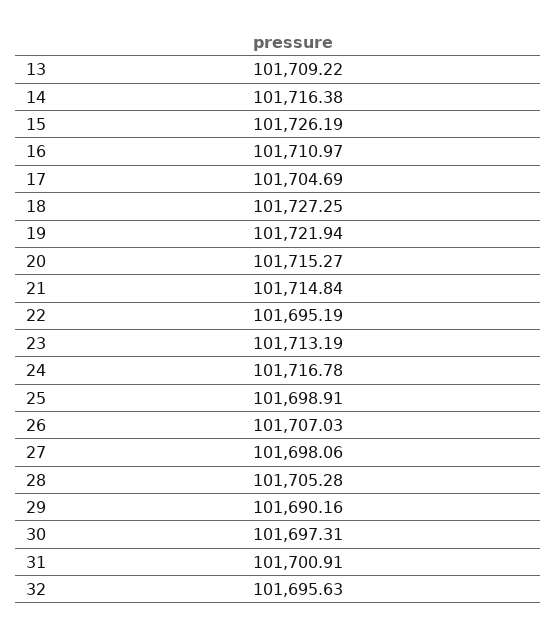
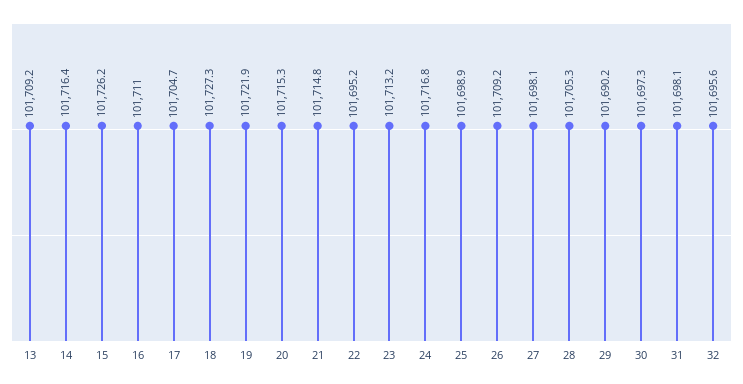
26: 101707.03 -> 101709.2
31: 101700.91 -> 101698.1

